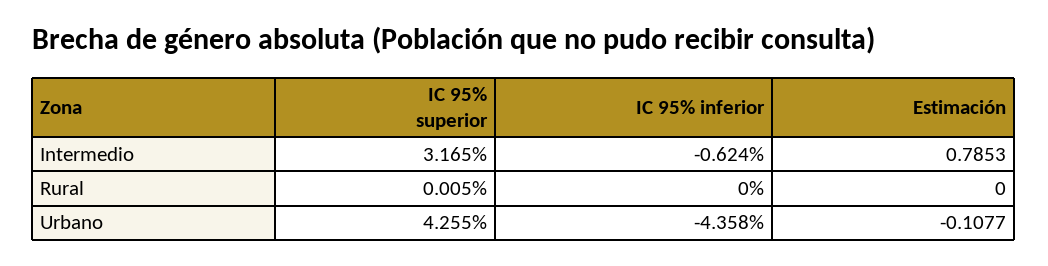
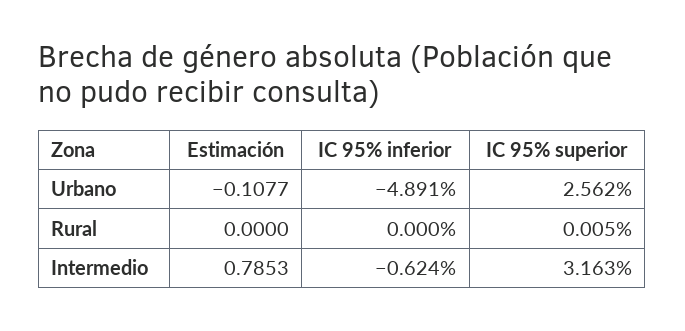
IC 95% superior, Intermedio: 3.165 -> 3.163
IC 95% superior, Urbano: 4.255 -> 2.562
IC 95% inferior, Urbano: -4.358 -> -4.891

